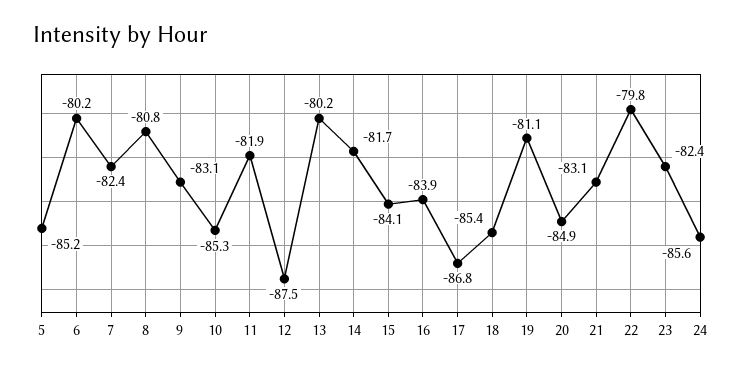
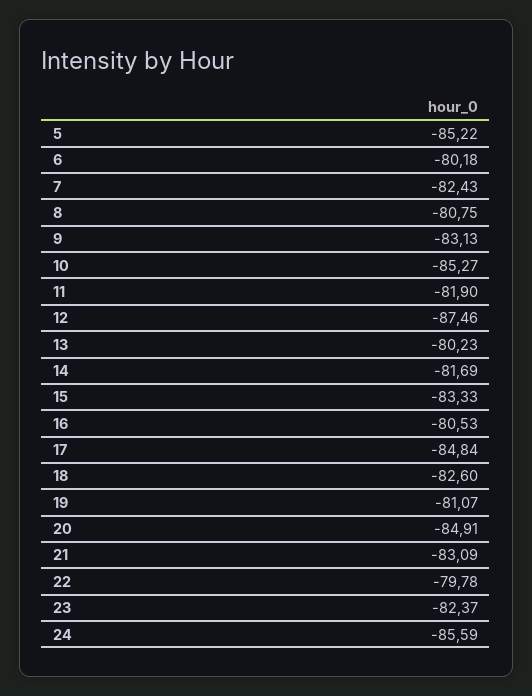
15: -84.1 -> -83.33
16: -83.9 -> -80.53
17: -86.8 -> -84.84
18: -85.4 -> -82.6

